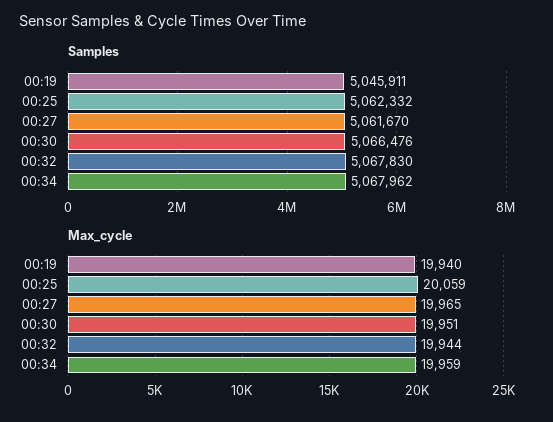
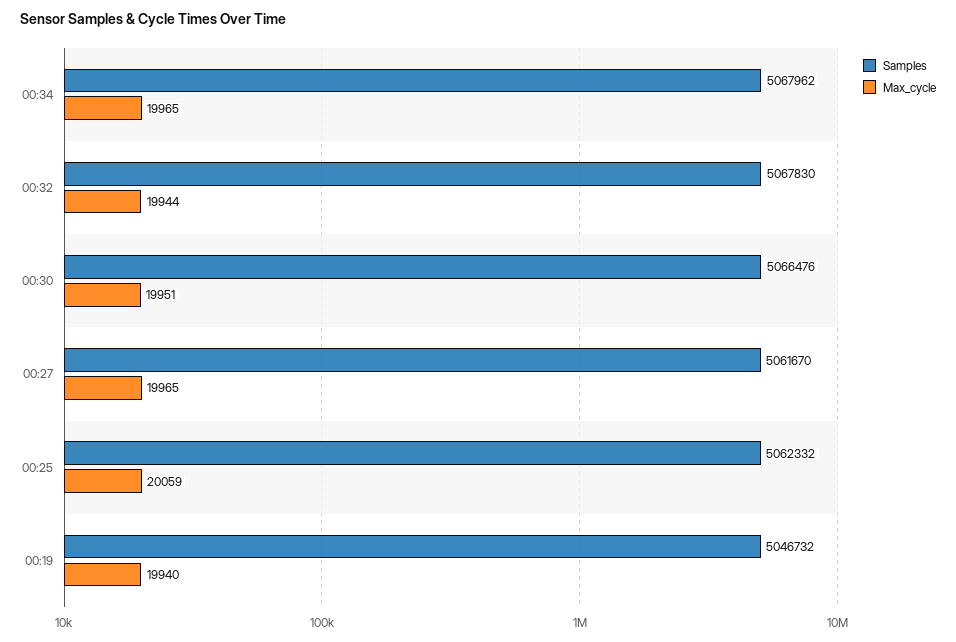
Samples, 00:19: 5045911 -> 5046732
Max_cycle, 00:34: 19959 -> 19965

